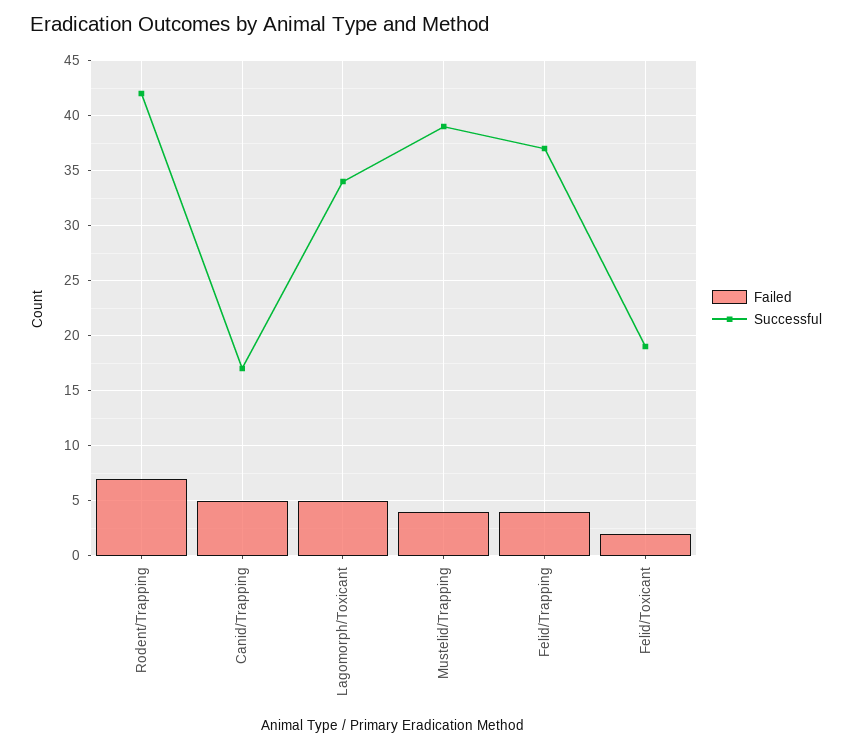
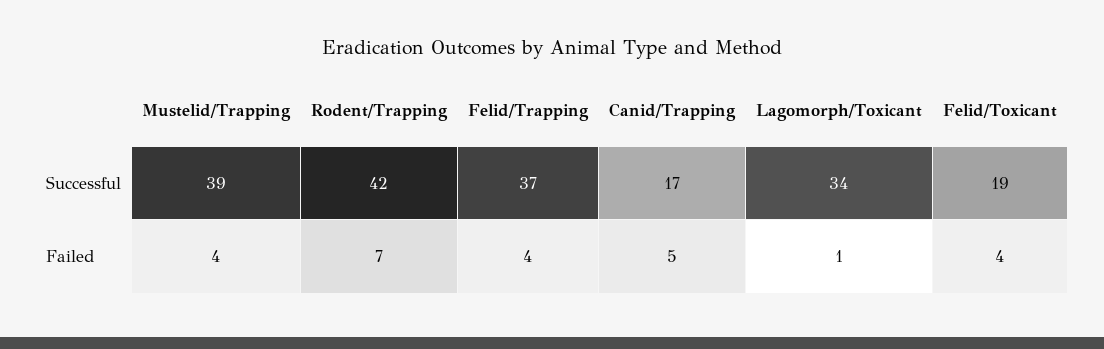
Failed, Lagomorph/Toxicant: 5 -> 1
Failed, Felid/Toxicant: 2 -> 4

